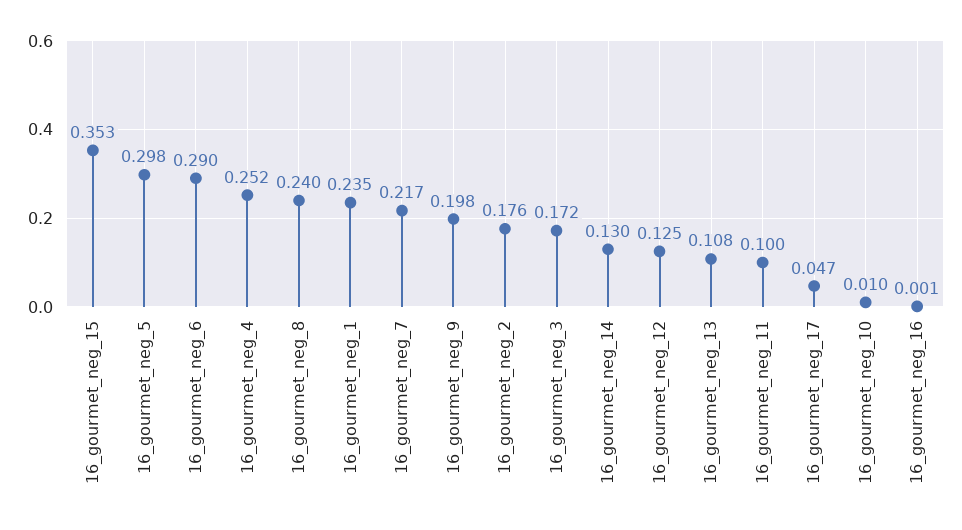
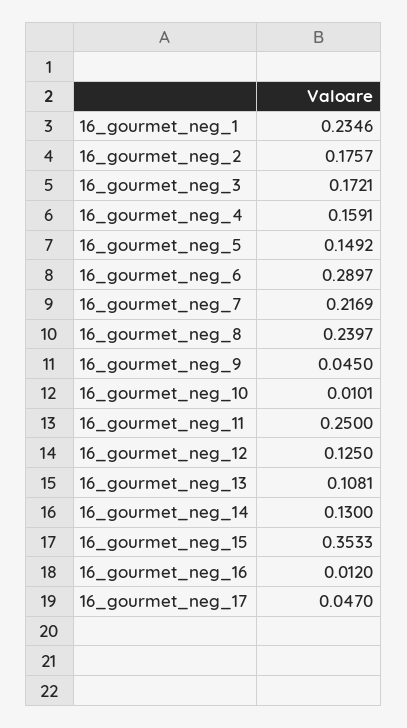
16_gourmet_neg_5: 0.298 -> 0.1492
16_gourmet_neg_4: 0.252 -> 0.1591
16_gourmet_neg_9: 0.198 -> 0.045
16_gourmet_neg_11: 0.1 -> 0.25
16_gourmet_neg_16: 0.001 -> 0.012

